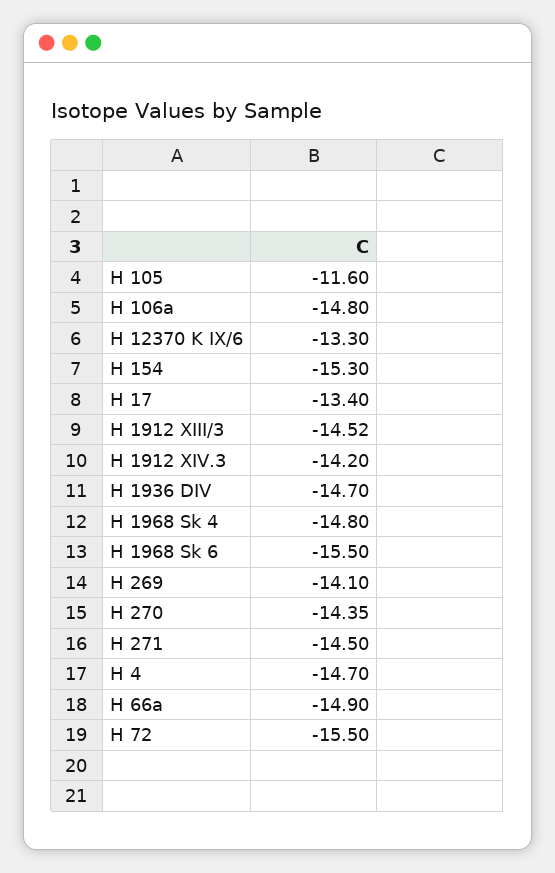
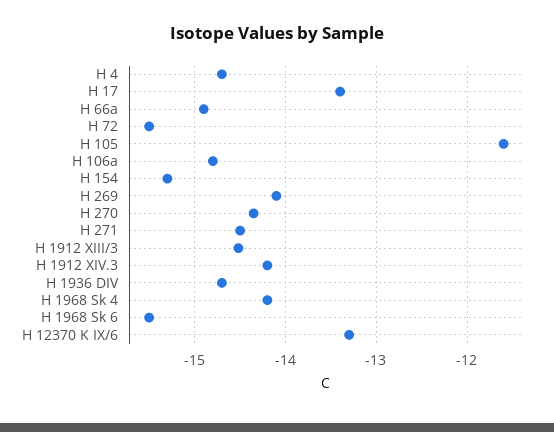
H 1968 Sk 4: -14.8 -> -14.2

